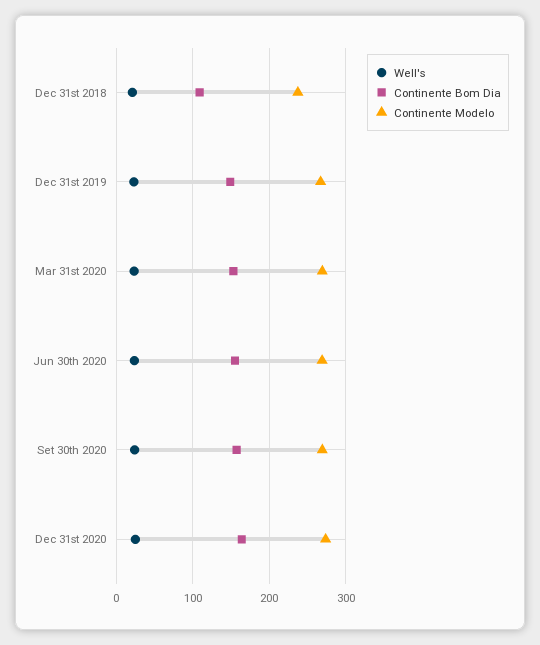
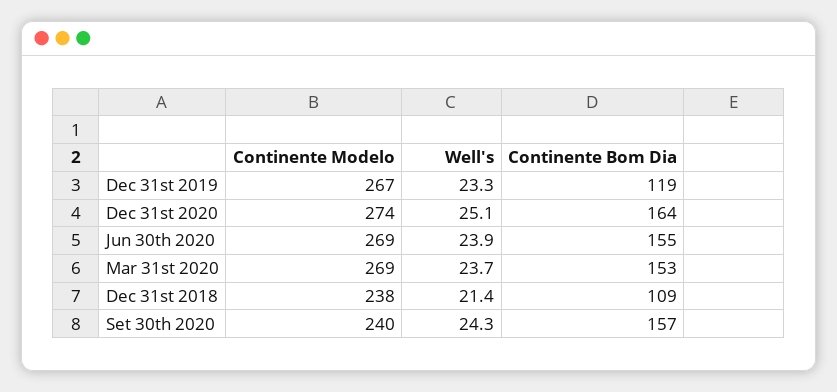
Continente Bom Dia, Dec 31st 2019: 150 -> 119
Continente Modelo, Set 30th 2020: 270 -> 240

